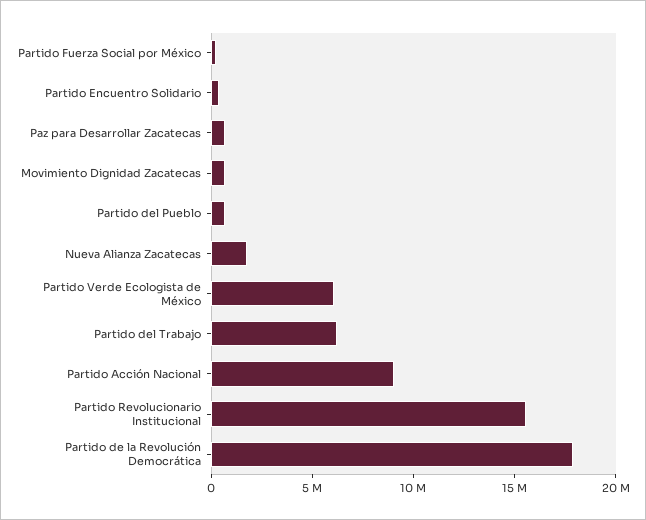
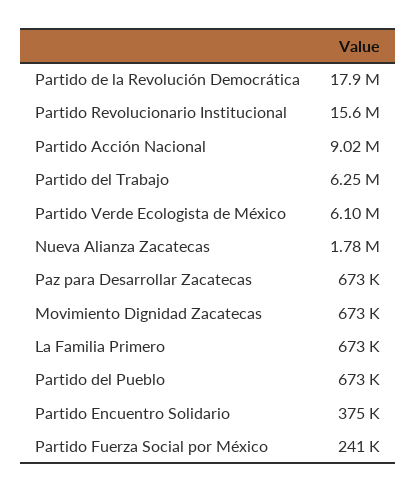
La Familia Primero: none -> 673000

